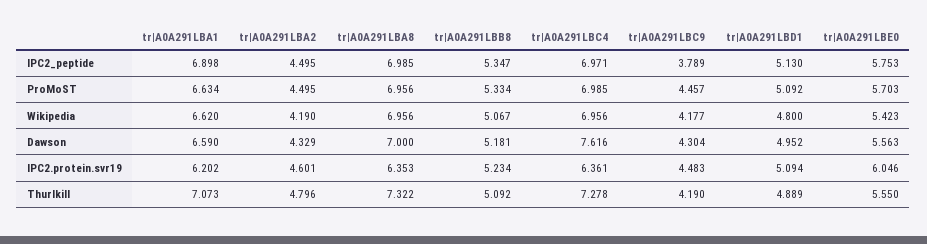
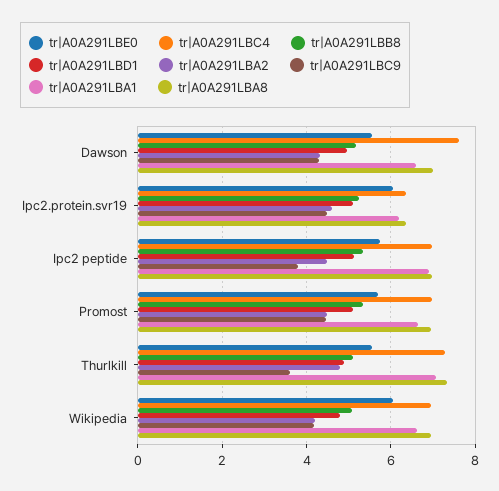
tr|A0A291LBE0, Wikipedia: 5.423 -> 6
tr|A0A291LBC9, Thurlkill: 4.19 -> 3.6

